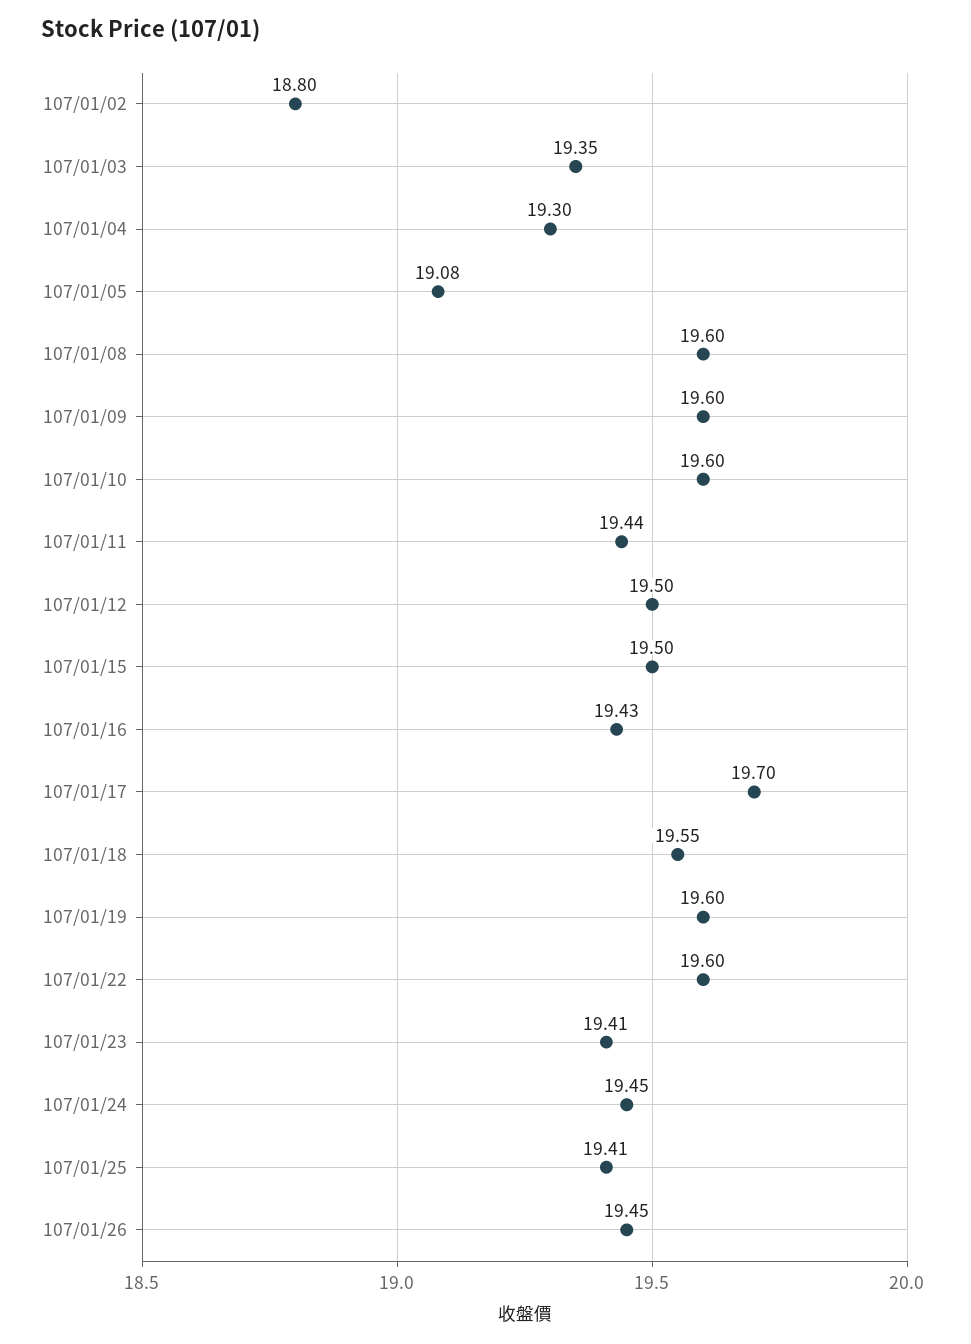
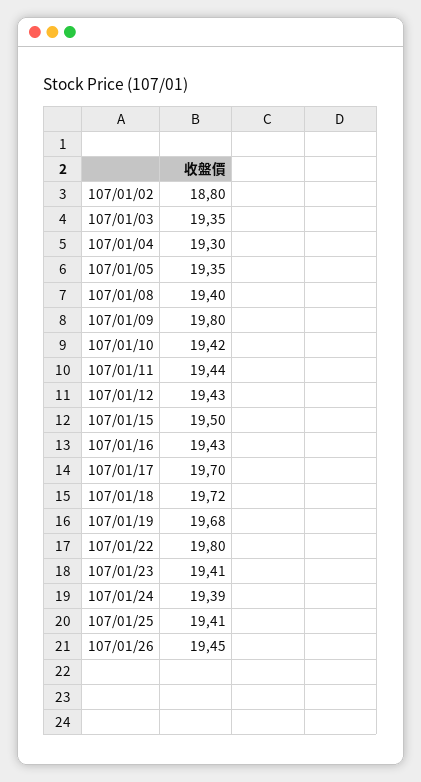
107/01/05: 19.08 -> 19.35
107/01/08: 19.6 -> 19.4
107/01/09: 19.6 -> 19.8
107/01/10: 19.6 -> 19.42
107/01/12: 19.5 -> 19.43
107/01/18: 19.55 -> 19.72
107/01/19: 19.6 -> 19.68
107/01/22: 19.6 -> 19.8
107/01/24: 19.45 -> 19.39

